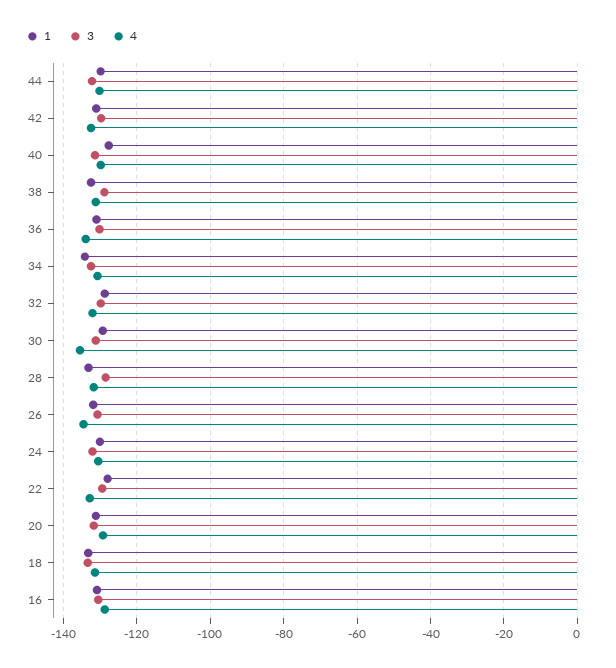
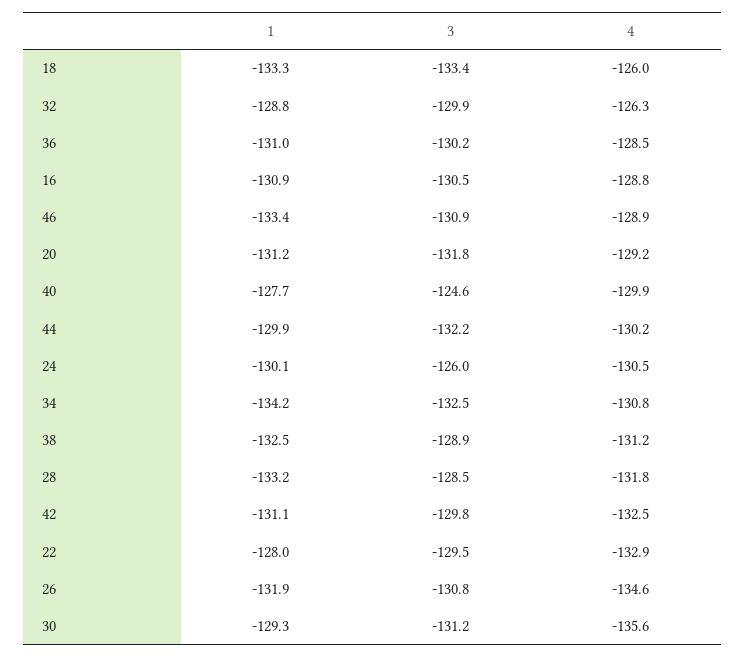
3, 40: -132 -> -124.6
4, 36: -134 -> -128.5
4, 32: -132 -> -126.3
3, 24: -132 -> -126
4, 18: -132 -> -126
1, 46: none -> -133.4
3, 46: none -> -130.9
4, 46: none -> -128.9

